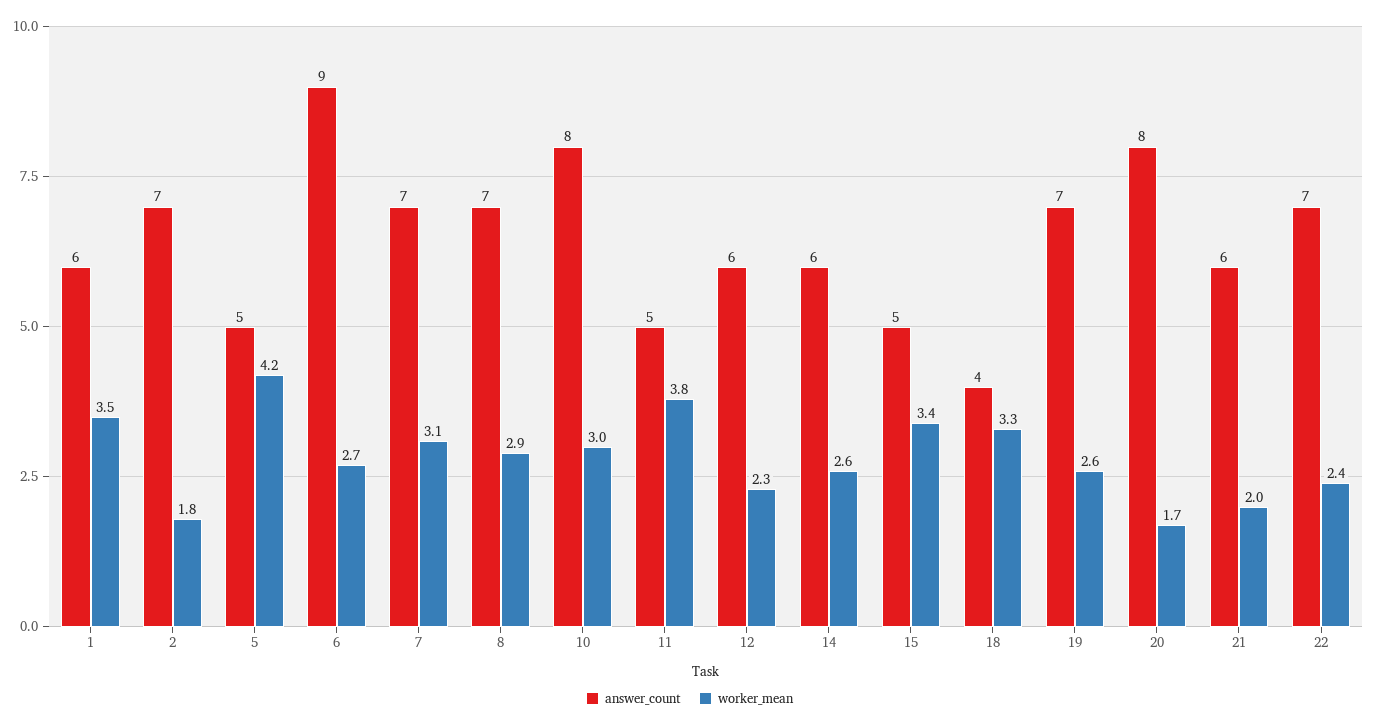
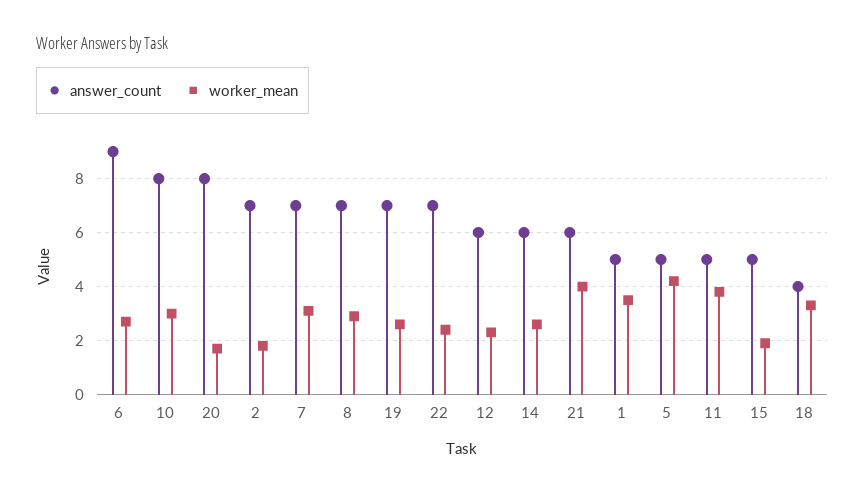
answer_count, 1: 6 -> 5
worker_mean, 15: 3.4 -> 2
worker_mean, 21: 2 -> 4

